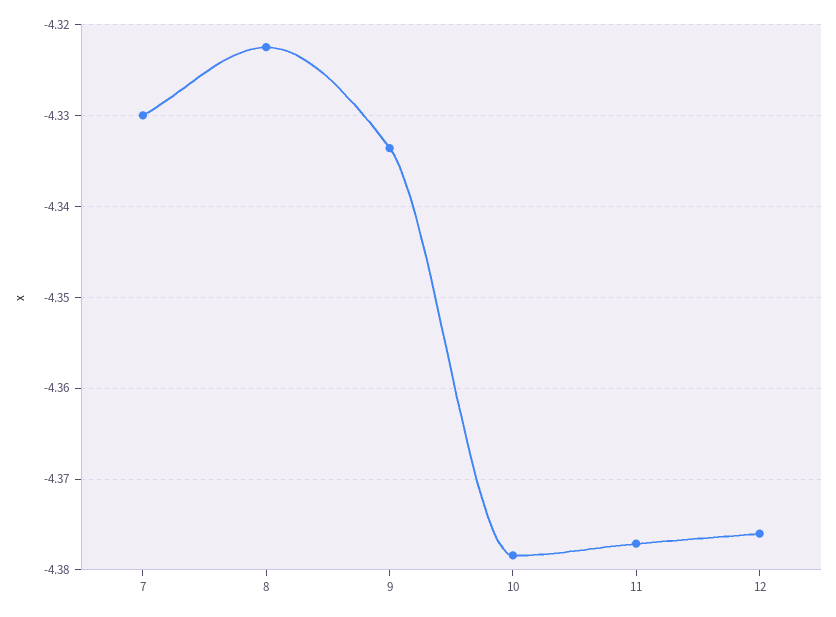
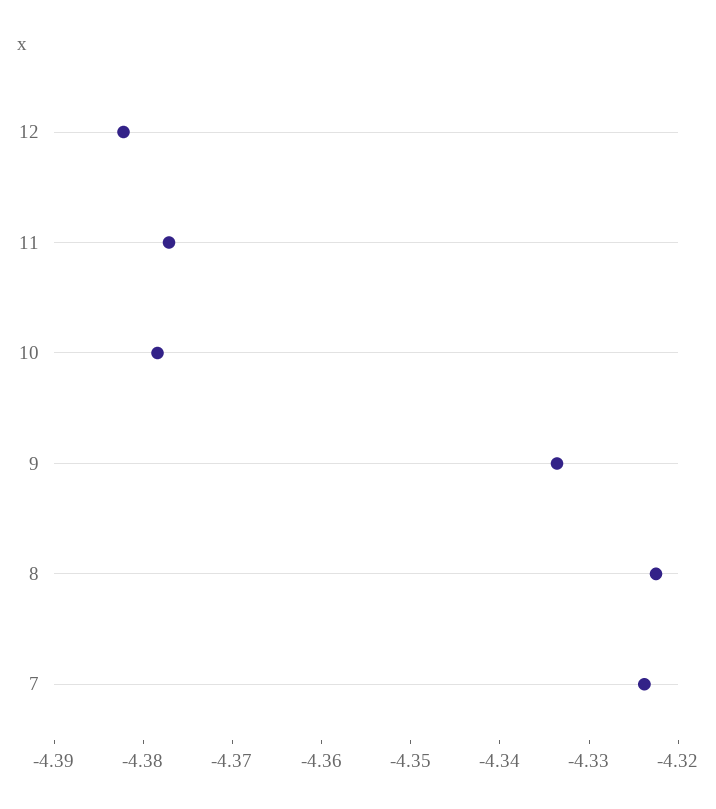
7: -4.33 -> -4.324
12: -4.376 -> -4.382

